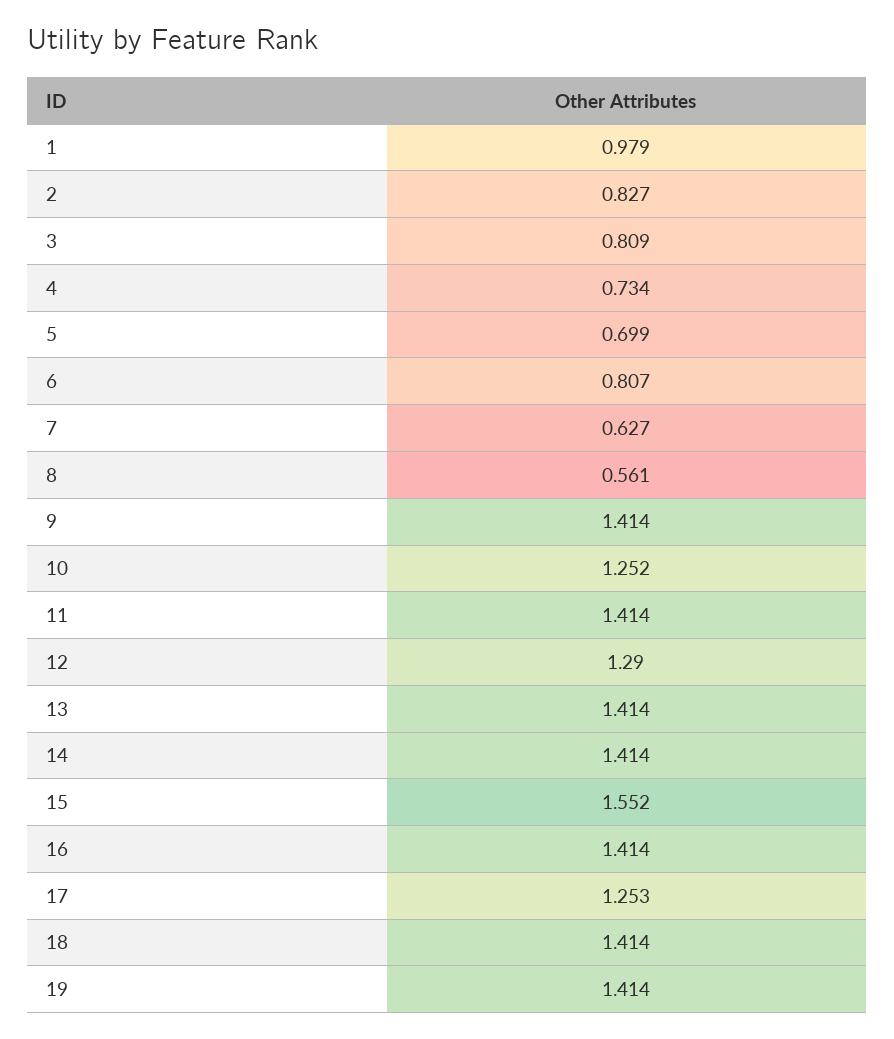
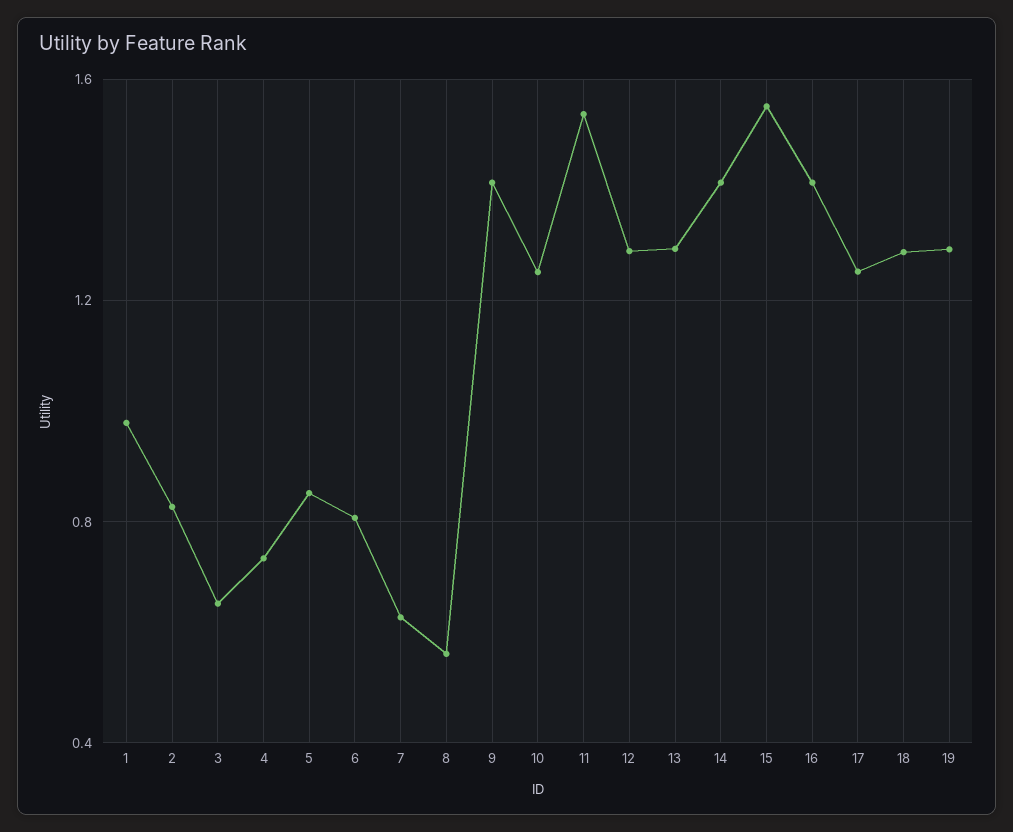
3: 0.809 -> 0.65
5: 0.699 -> 0.85
11: 1.414 -> 1.55
13: 1.414 -> 1.3
18: 1.414 -> 1.3
19: 1.414 -> 1.3

